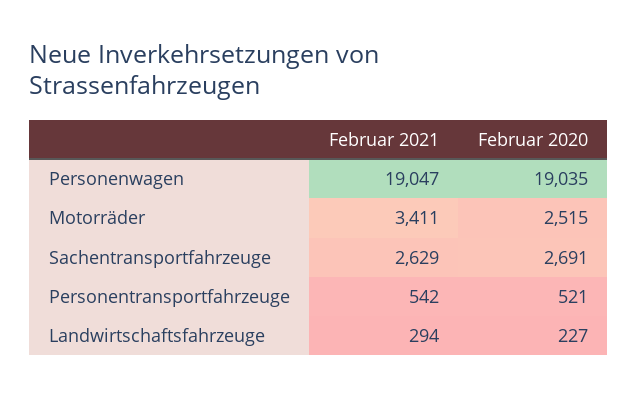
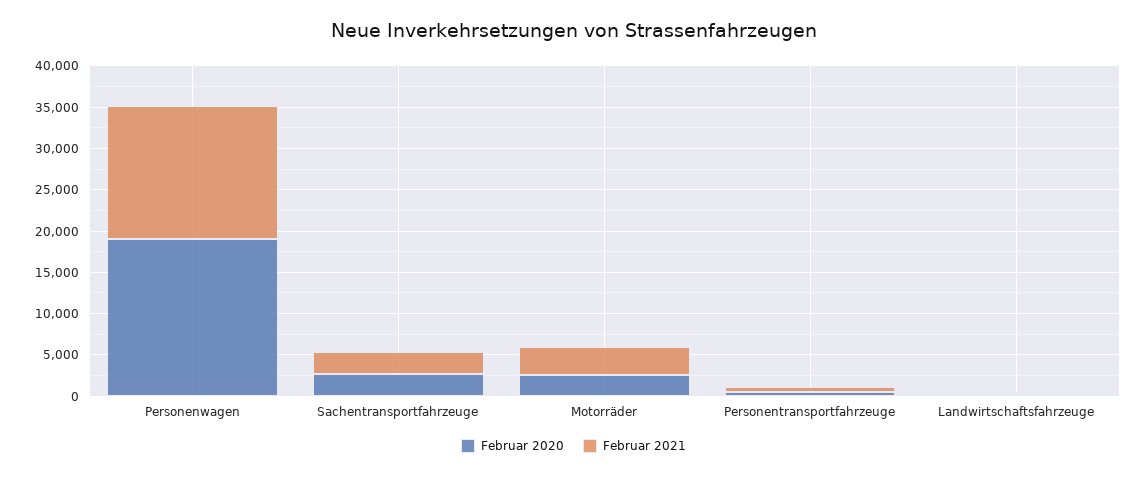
Februar 2021, Personenwagen: 19047 -> 16000

